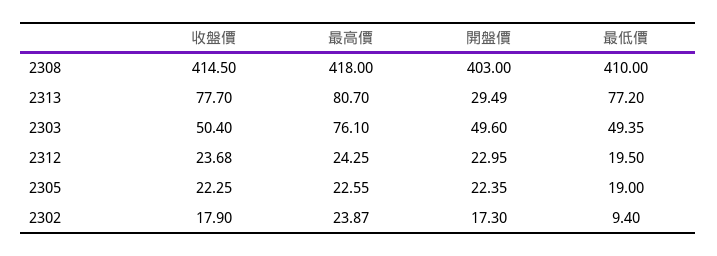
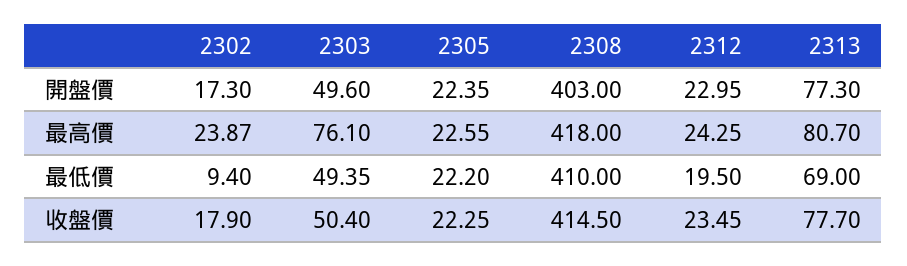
開盤價, 2313: 29.49 -> 77.3
最低價, 2313: 77.2 -> 69
收盤價, 2312: 23.68 -> 23.45
最低價, 2305: 19 -> 22.2

